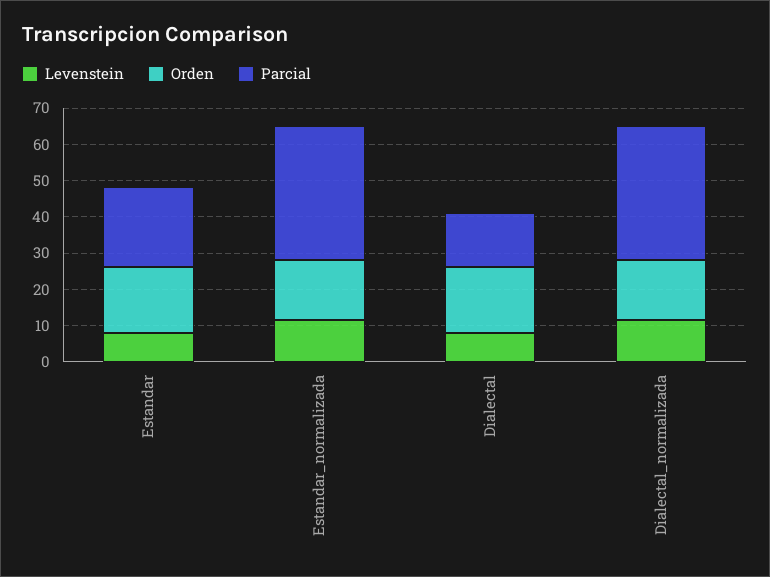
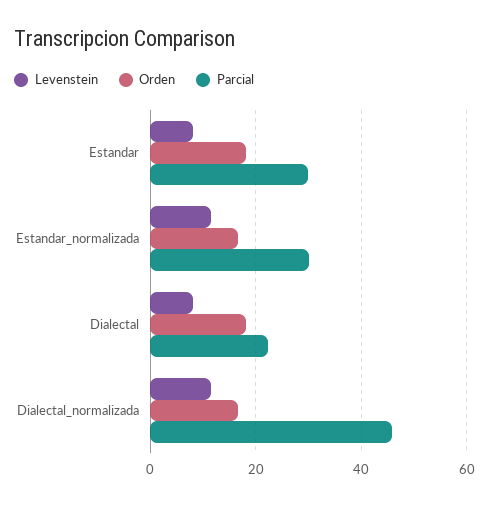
Parcial, Estandar: 22.5 -> 30
Parcial, Estandar_normalizada: 37.5 -> 30
Parcial, Dialectal: 15 -> 22
Parcial, Dialectal_normalizada: 37.5 -> 46

